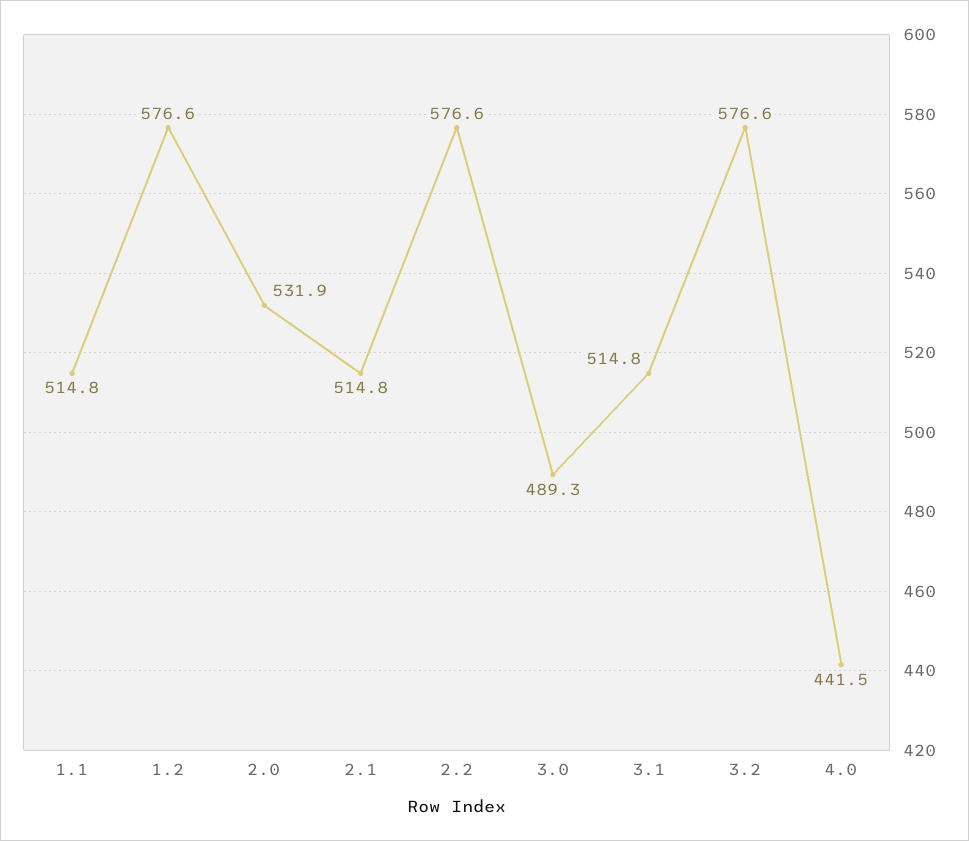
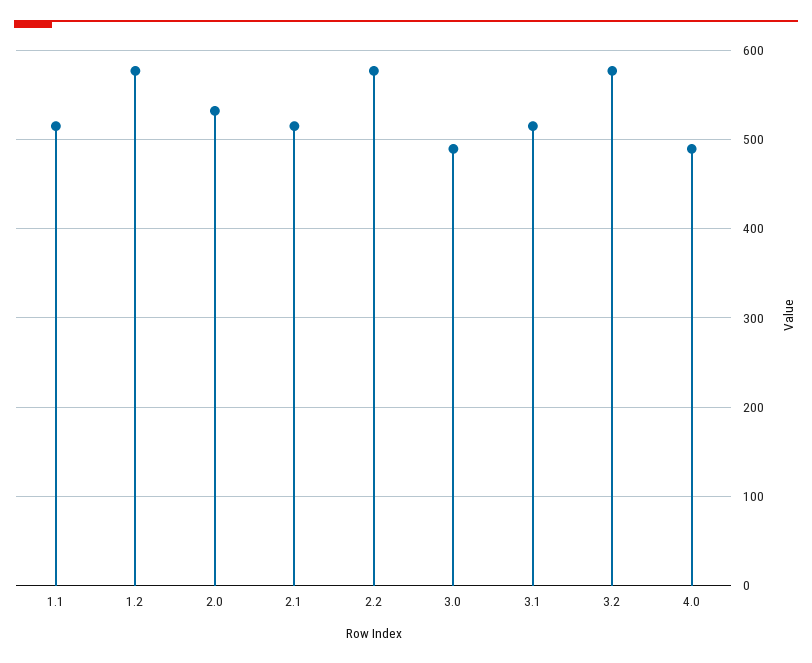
4.0: 441.5 -> 490

